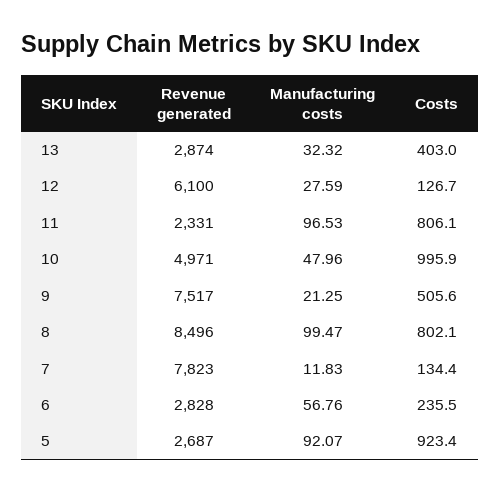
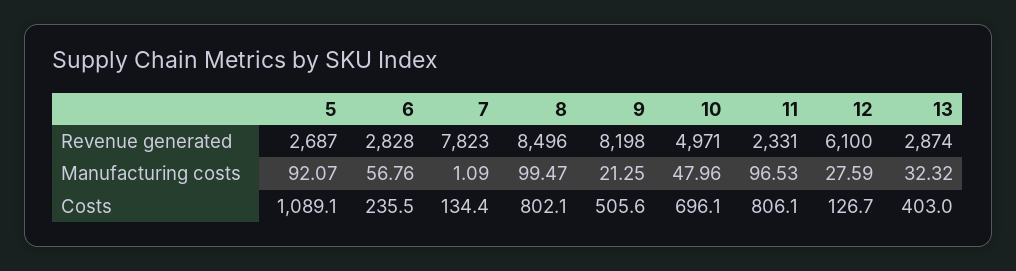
Costs, 10: 995.9 -> 696.1
Revenue generated, 9: 7517 -> 8198
Manufacturing costs, 7: 11.83 -> 1.09
Costs, 5: 923.4 -> 1089.1

